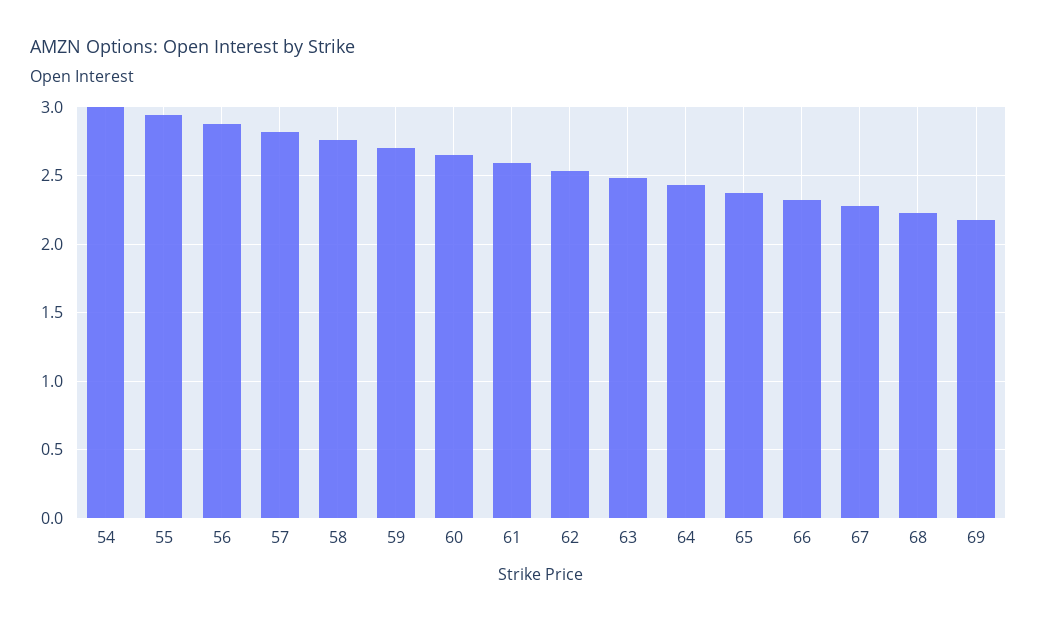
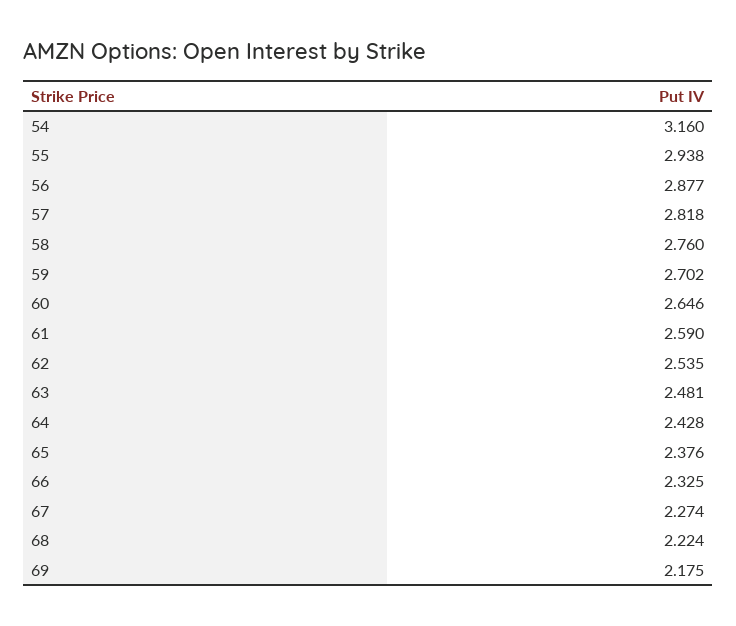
54: 3 -> 3.16

